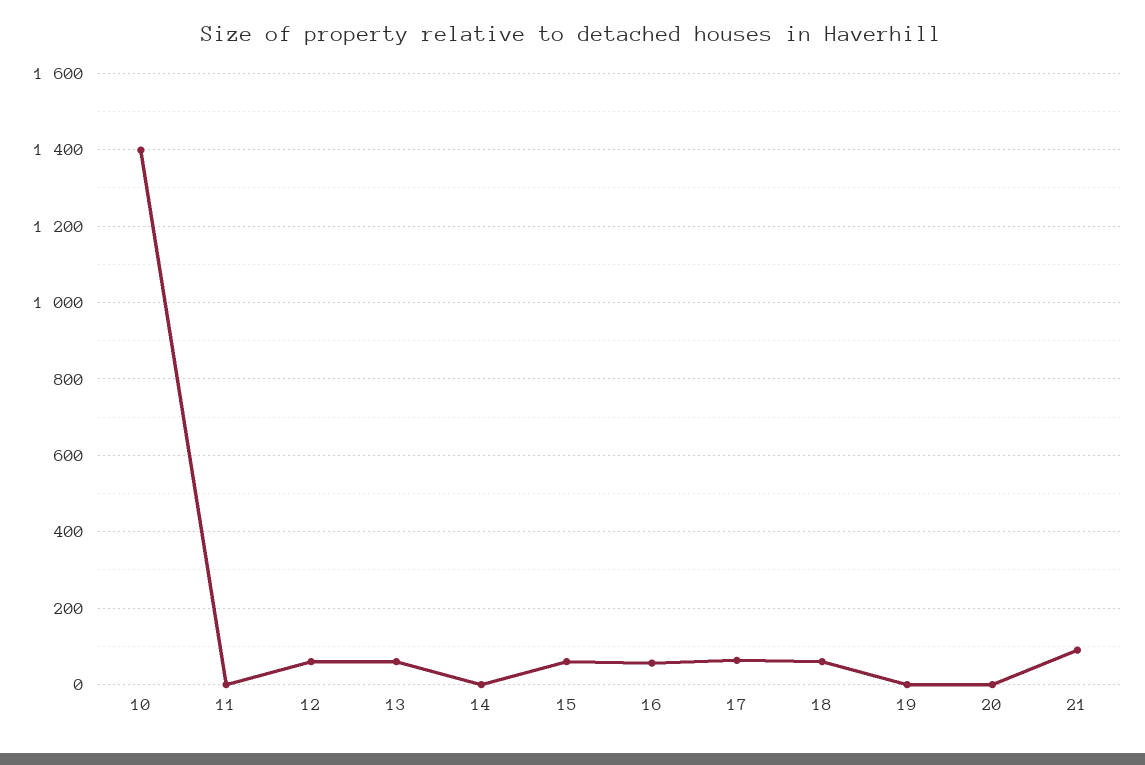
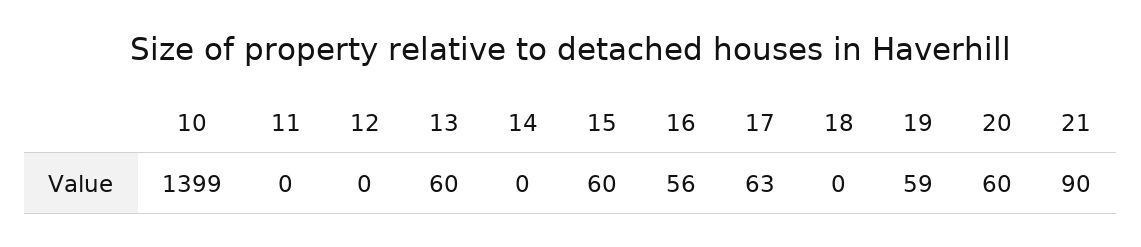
12: 60 -> 0
18: 60 -> 0
19: 0 -> 59
20: 0 -> 60

